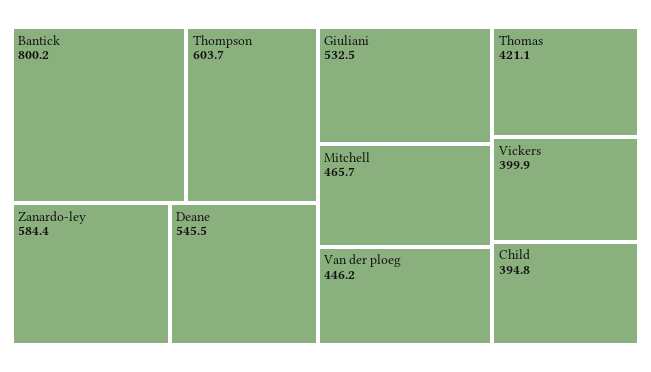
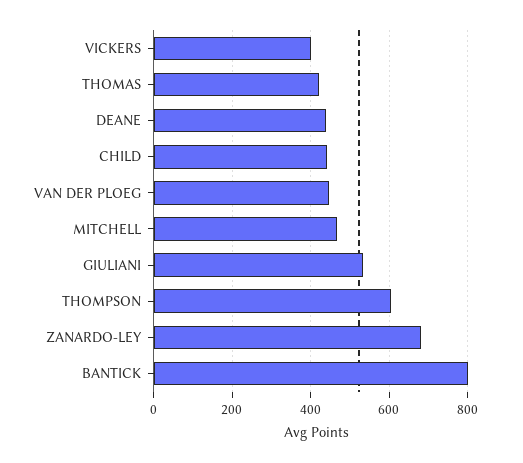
Zanardo-ley: 584.4 -> 680
Deane: 545.5 -> 440
Child: 394.8 -> 440

